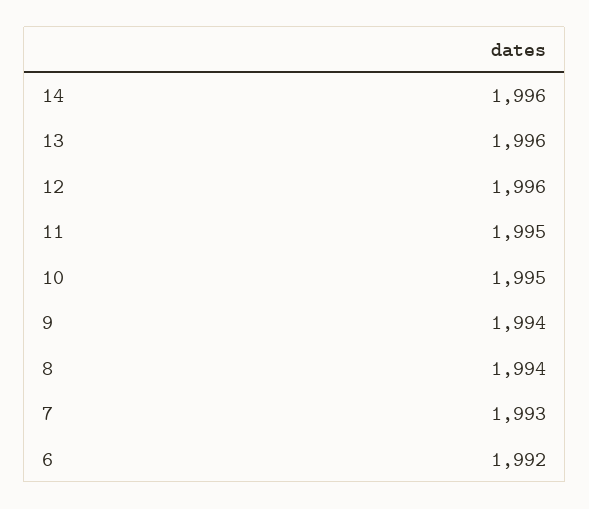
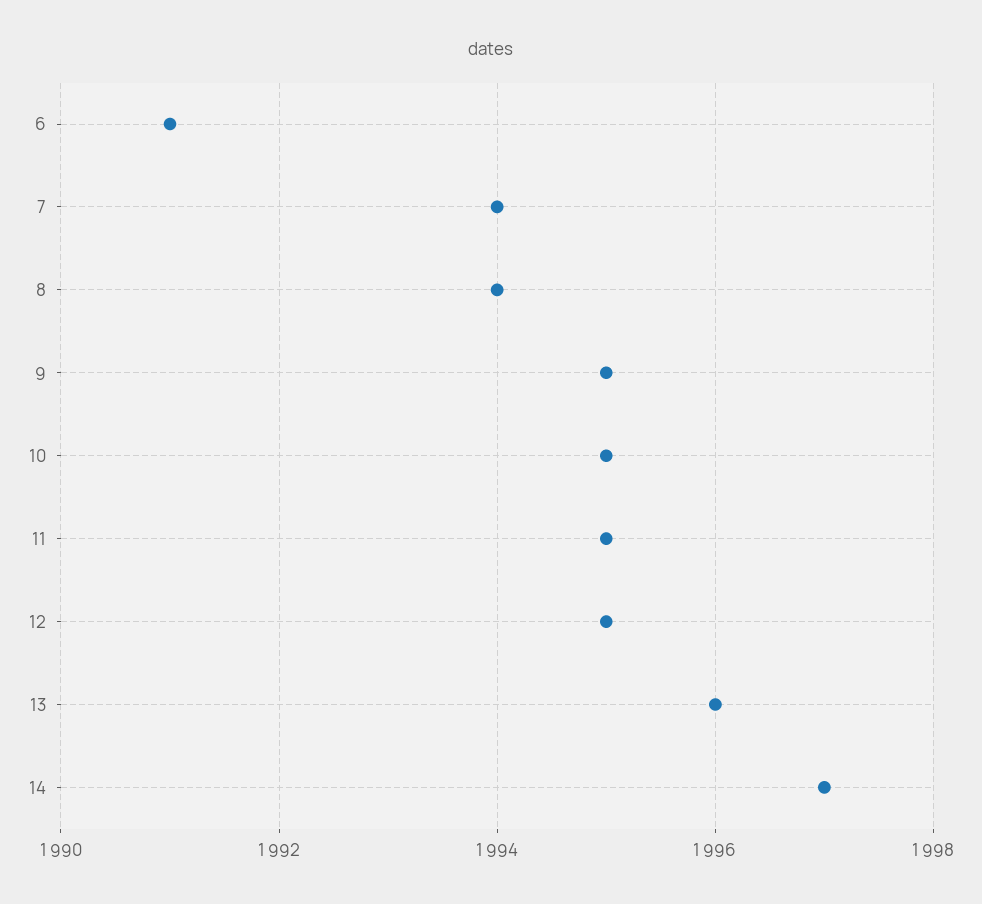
14: 1996 -> 1997
12: 1996 -> 1995
9: 1994 -> 1995
7: 1993 -> 1994
6: 1992 -> 1991

